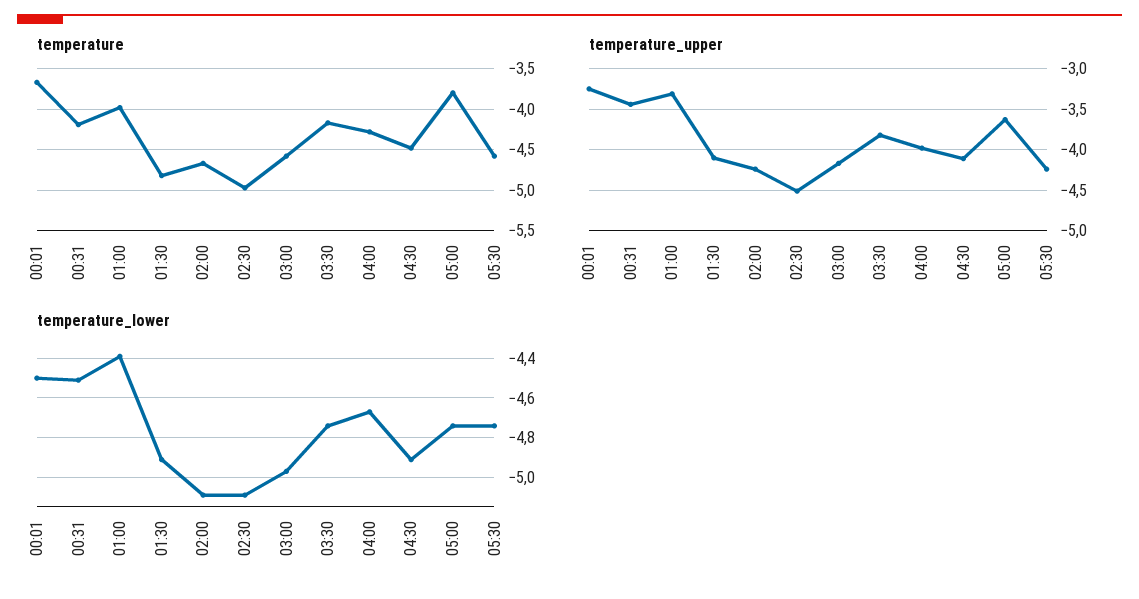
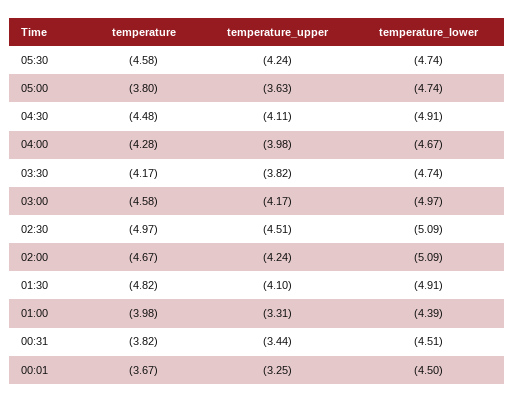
temperature, 00:31: -4.2 -> -3.82

